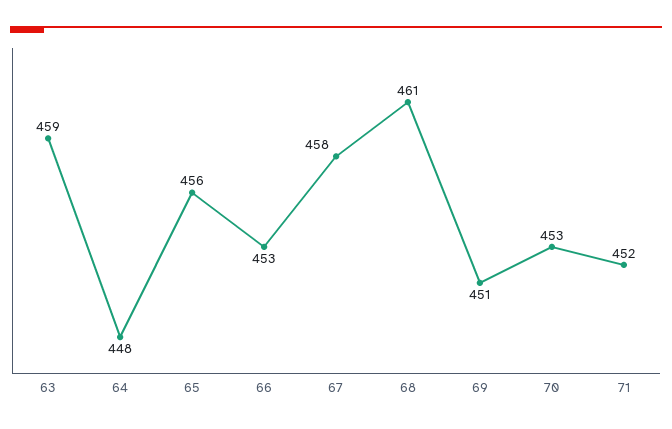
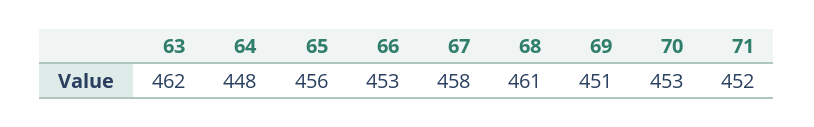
63: 459 -> 462

